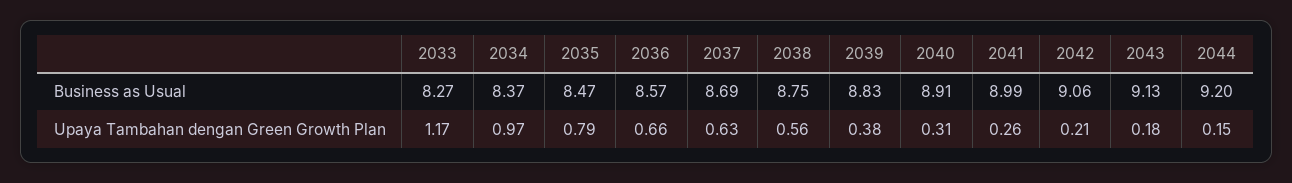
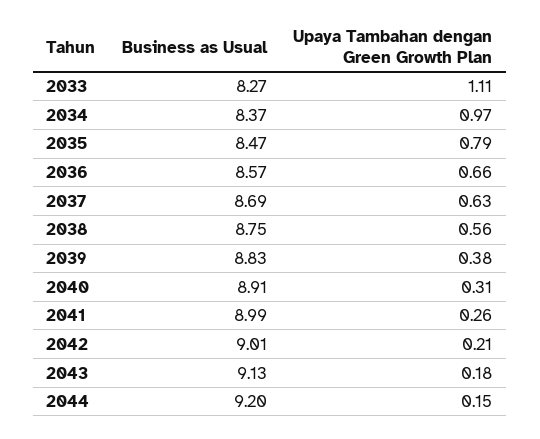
2042, Business as Usual: 9.06 -> 9.01
2033, Upaya Tambahan dengan Green Growth Plan: 1.17 -> 1.11

